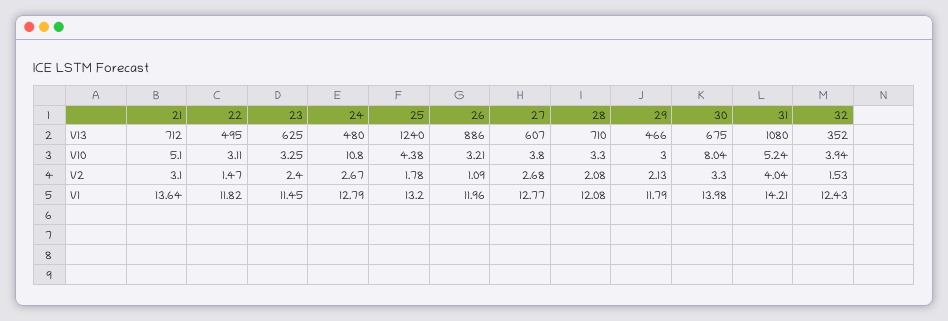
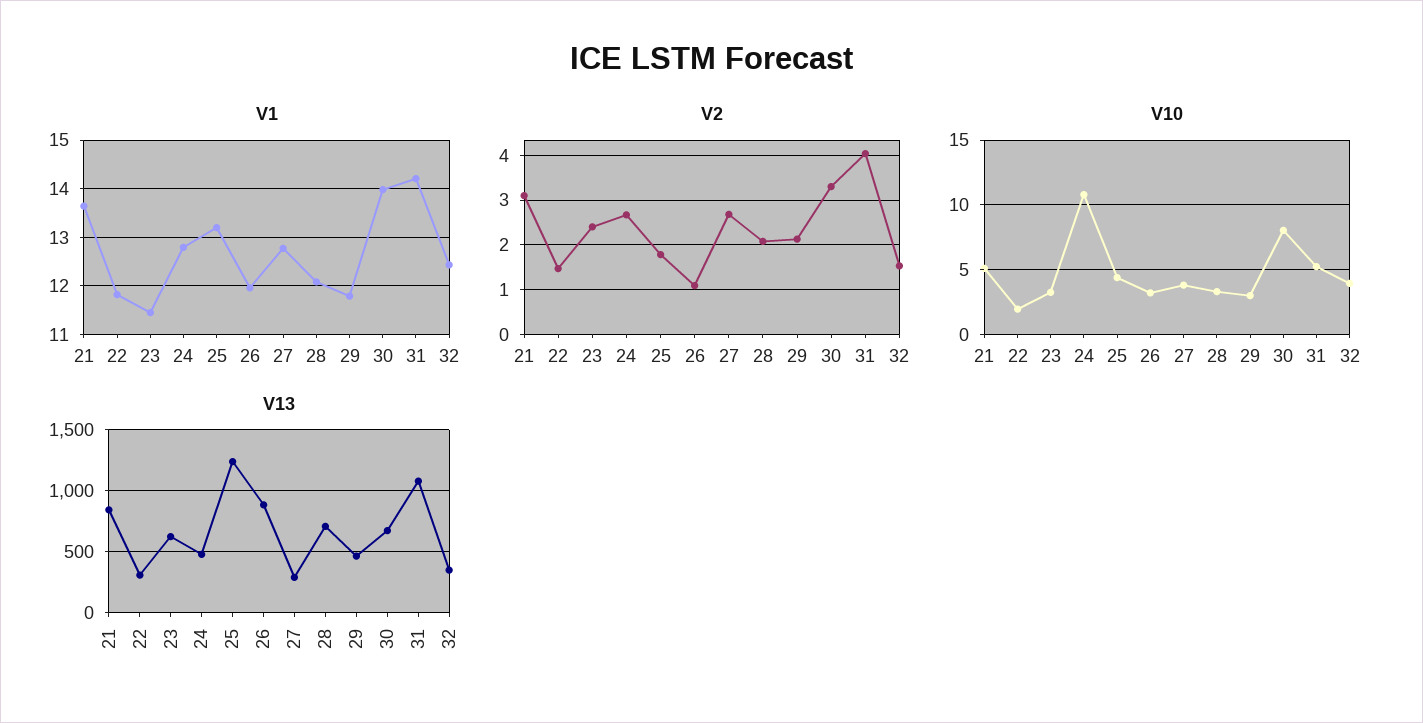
V13, 21: 712 -> 850
V13, 22: 495 -> 300
V13, 27: 607 -> 300
V10, 22: 3.11 -> 2

